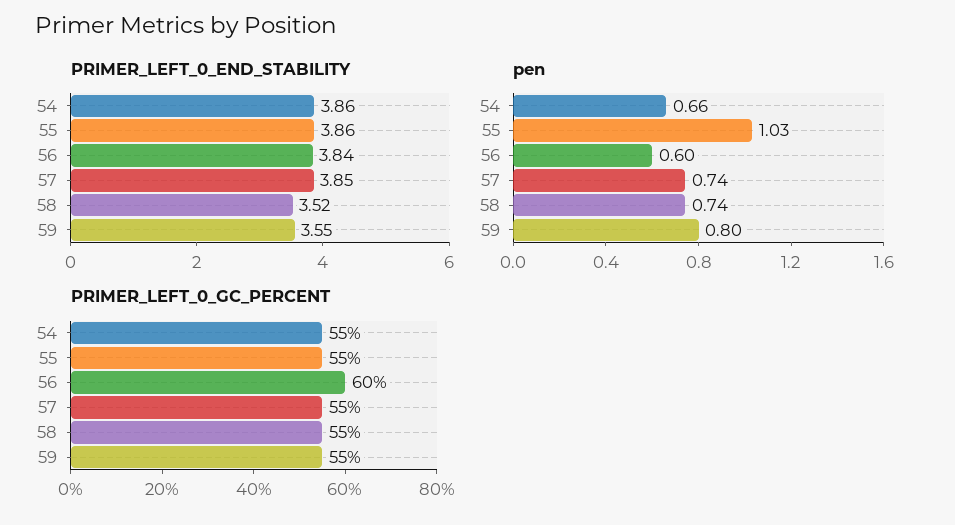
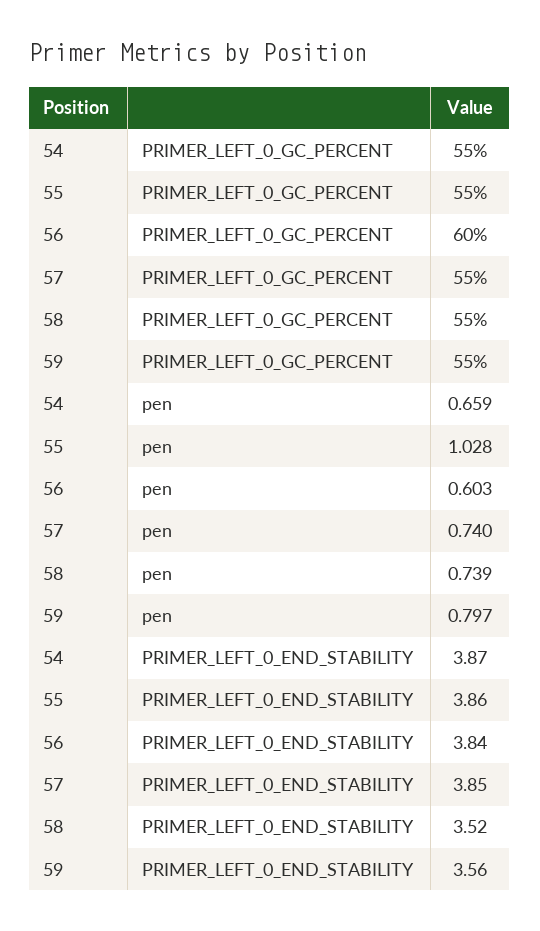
PRIMER_LEFT_0_END_STABILITY, 54: 3.86 -> 3.87
PRIMER_LEFT_0_END_STABILITY, 59: 3.55 -> 3.56

